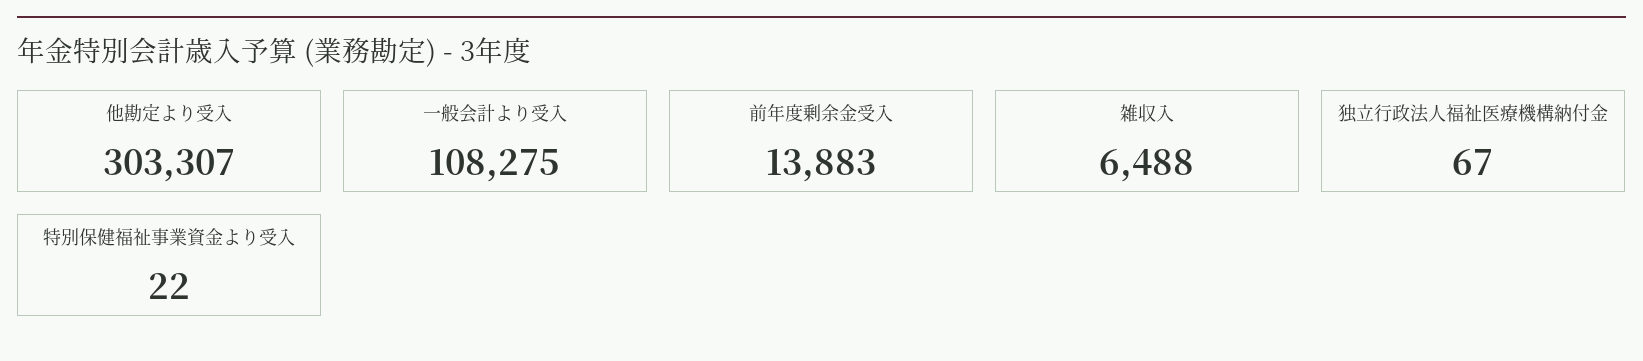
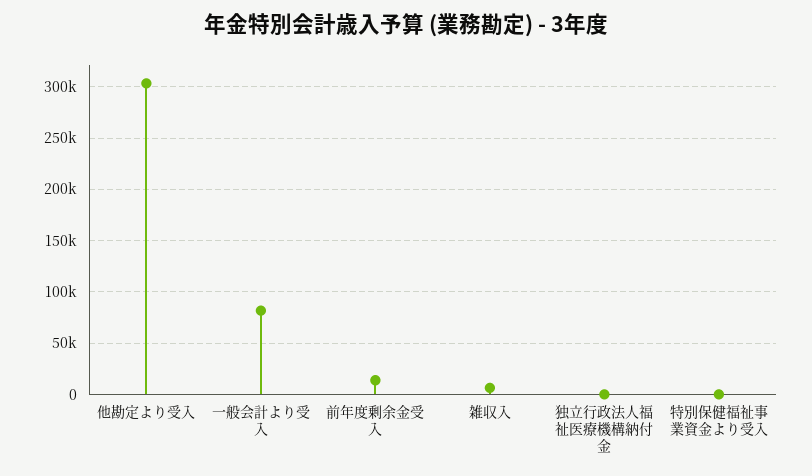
一般会計より受入: 108275 -> 80000

